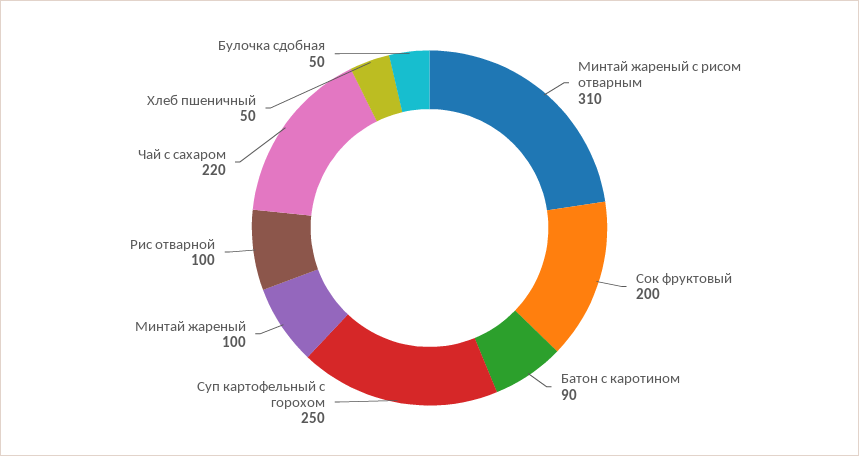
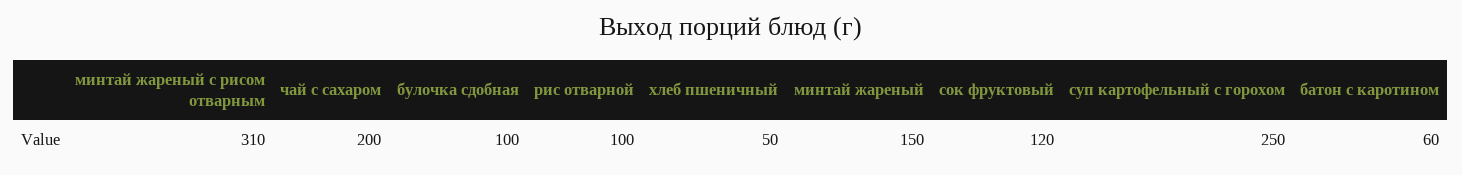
Сок фруктовый: 200 -> 120
Батон с каротином: 90 -> 60
Минтай жареный: 100 -> 150
Чай с сахаром: 220 -> 200
Булочка сдобная: 50 -> 100

